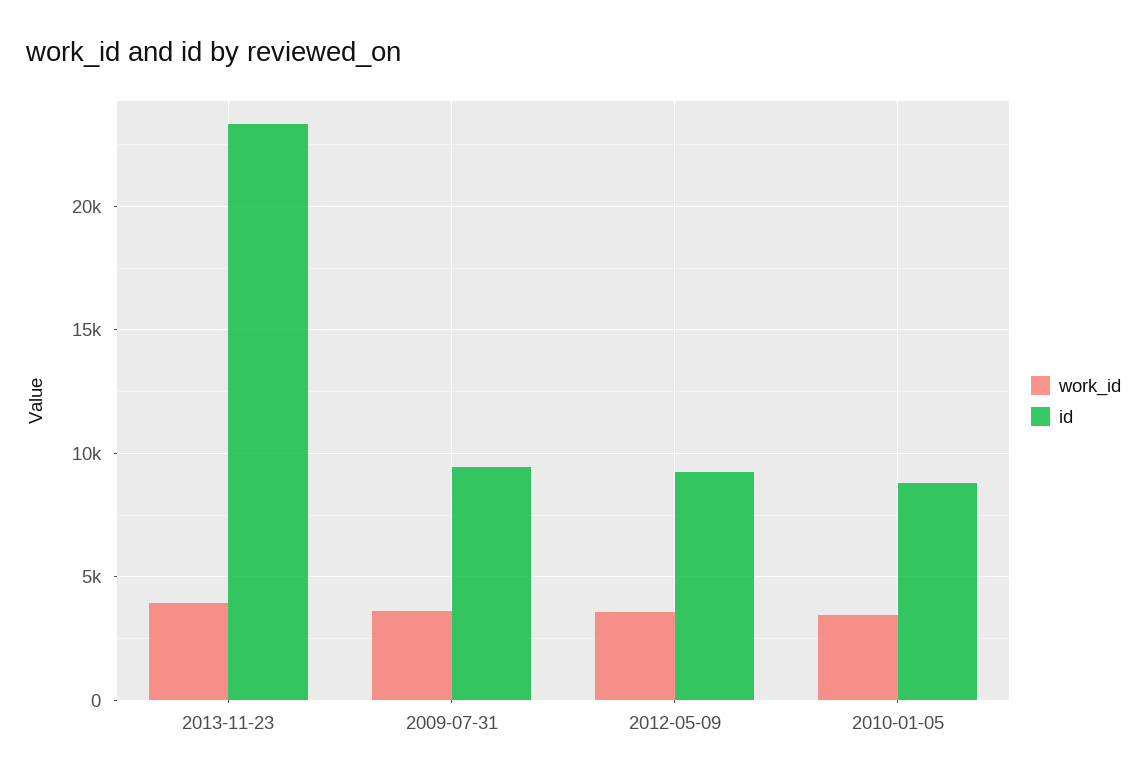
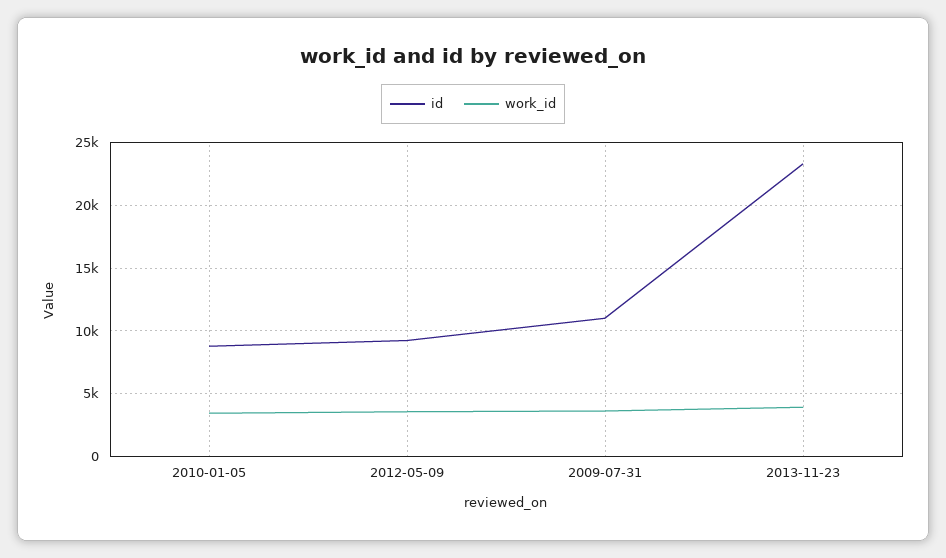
id, 2009-07-31: 9500 -> 11000

